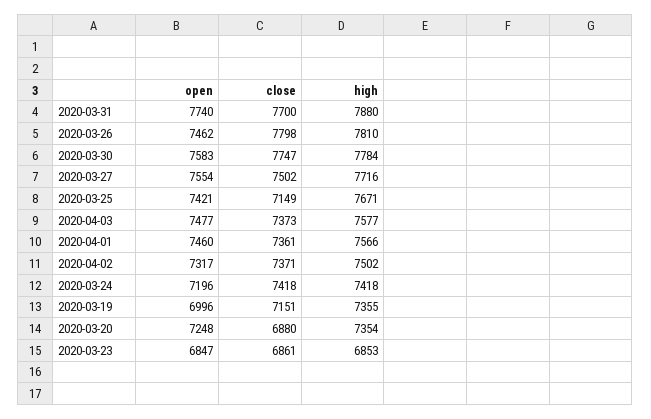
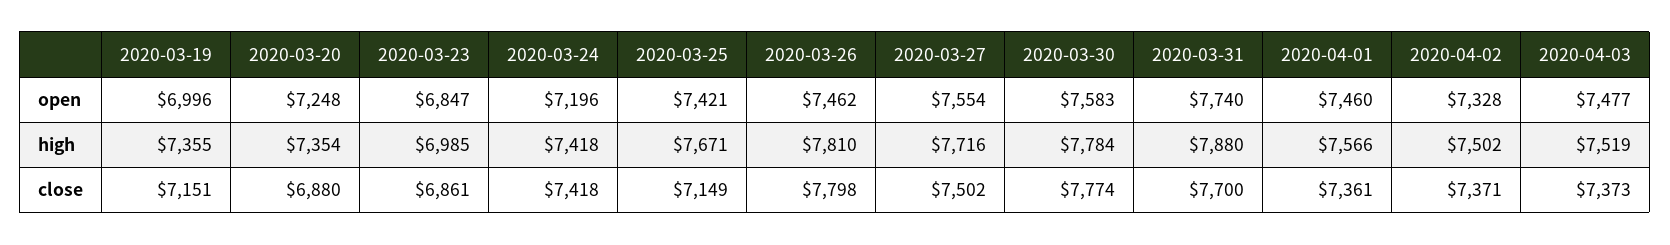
close, 2020-03-30: 7747 -> 7774
high, 2020-04-03: 7577 -> 7519
open, 2020-04-02: 7317 -> 7328
high, 2020-03-23: 6853 -> 6985

